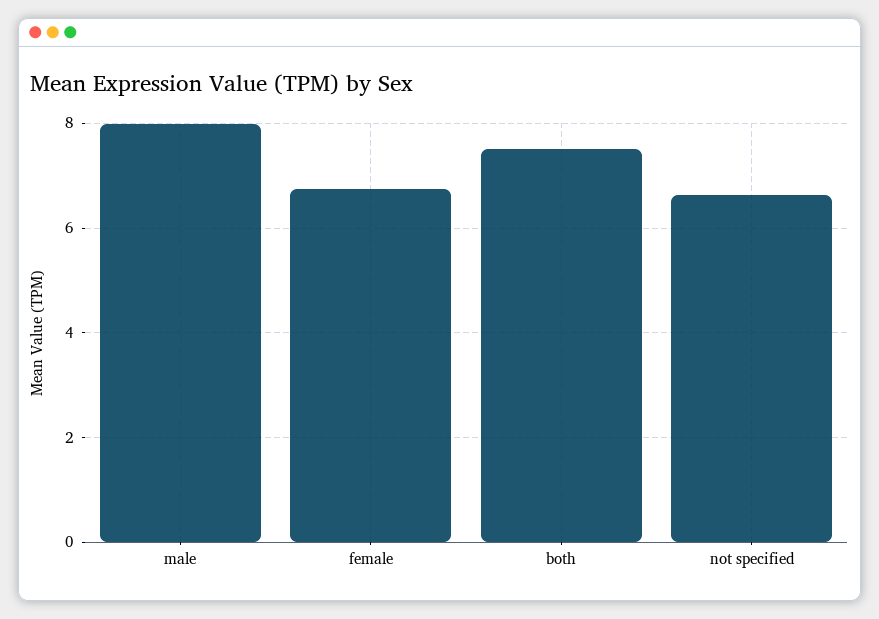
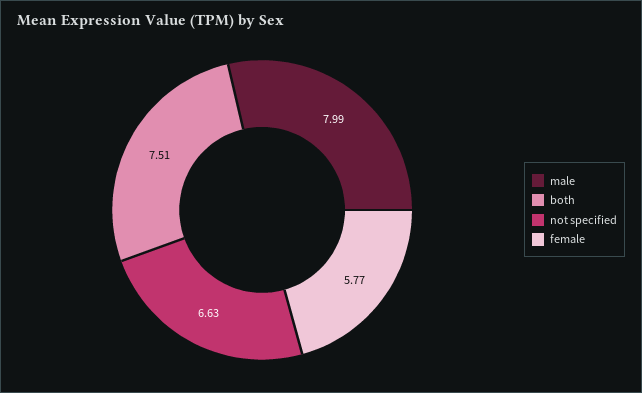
female: 6.8 -> 5.77

